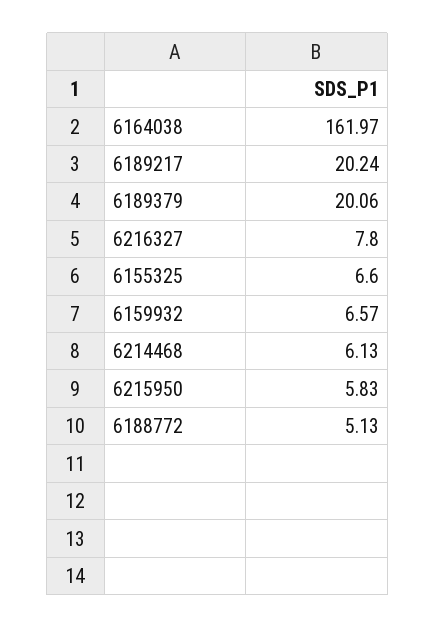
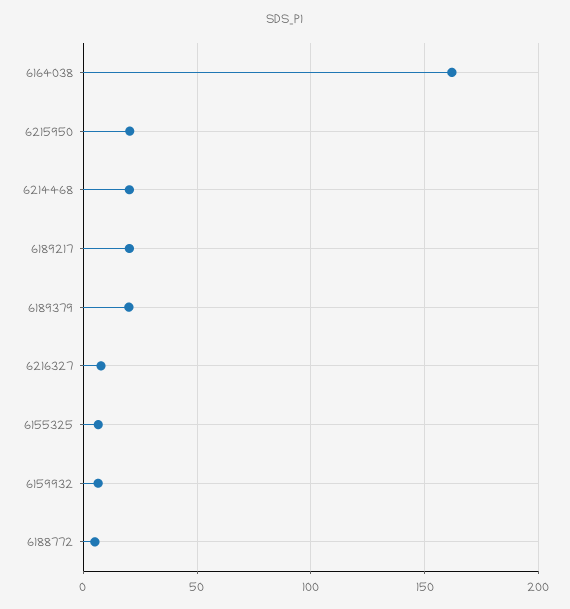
6214468: 6.13 -> 20
6215950: 5.83 -> 20

